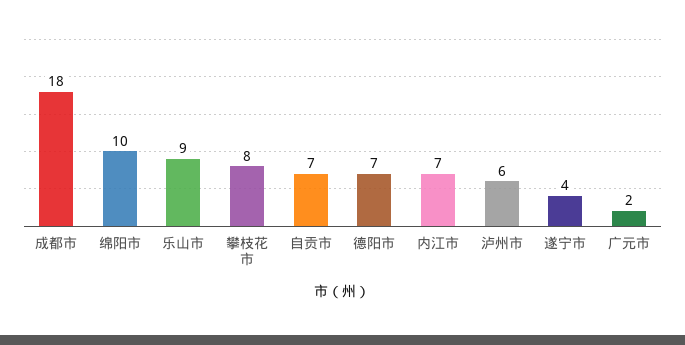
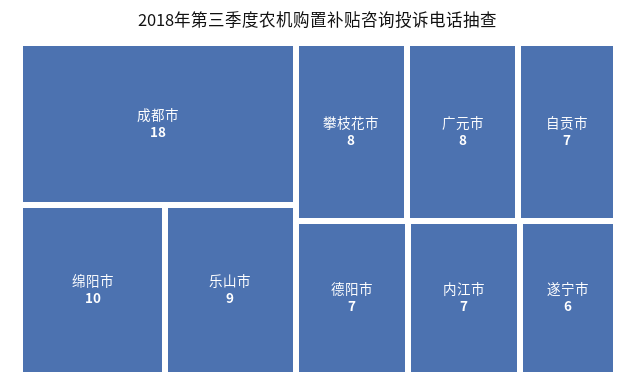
泸州市: 6 -> none
遂宁市: 4 -> 6
广元市: 2 -> 8

